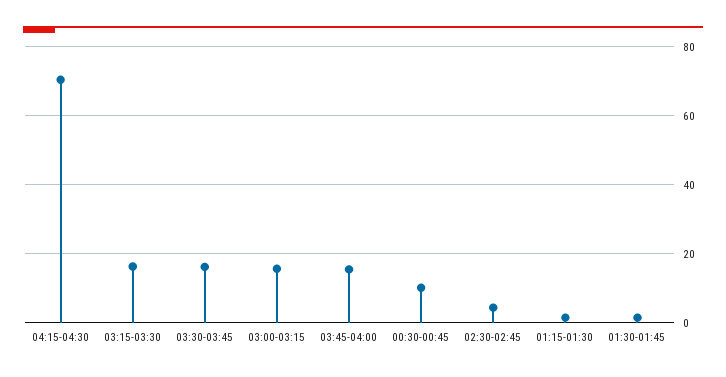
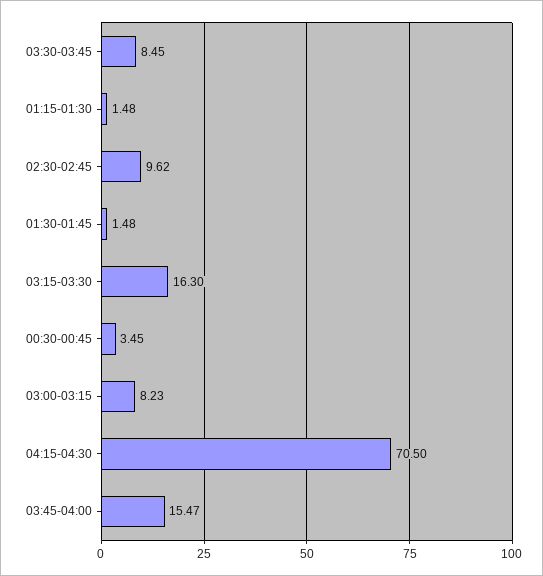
03:30-03:45: 16 -> 8.45
03:00-03:15: 16 -> 8.23
00:30-00:45: 10 -> 3.45
02:30-02:45: 4 -> 9.62

